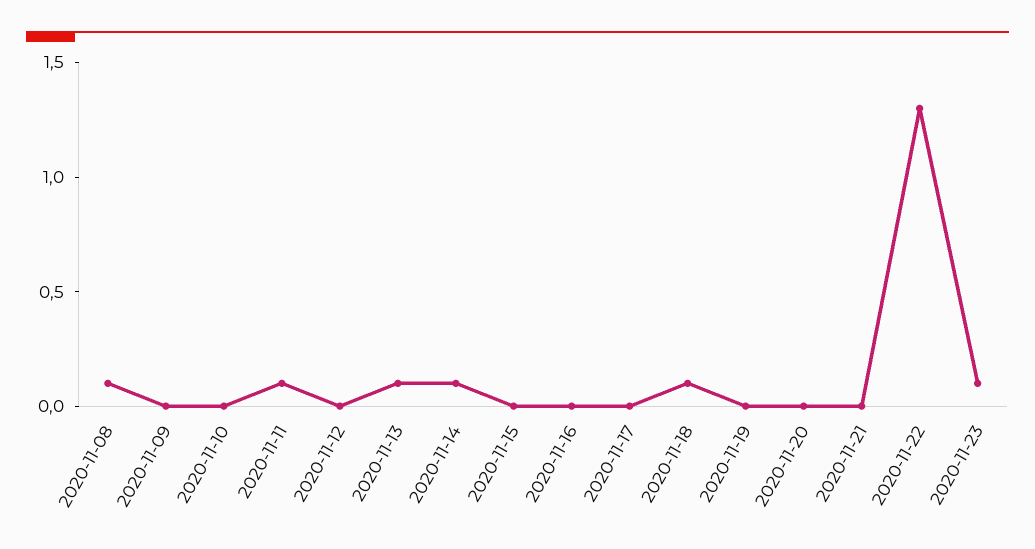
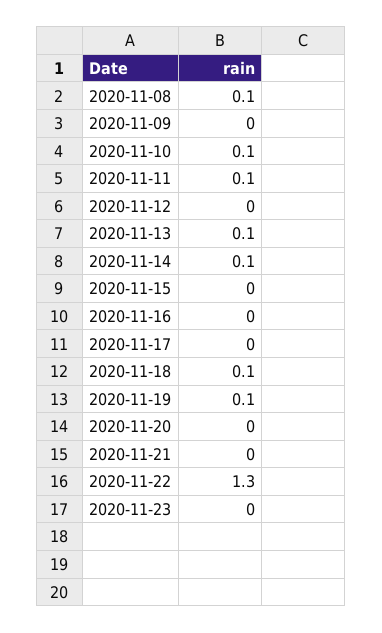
2020-11-10: 0 -> 0.1
2020-11-19: 0 -> 0.1
2020-11-23: 0.1 -> 0

